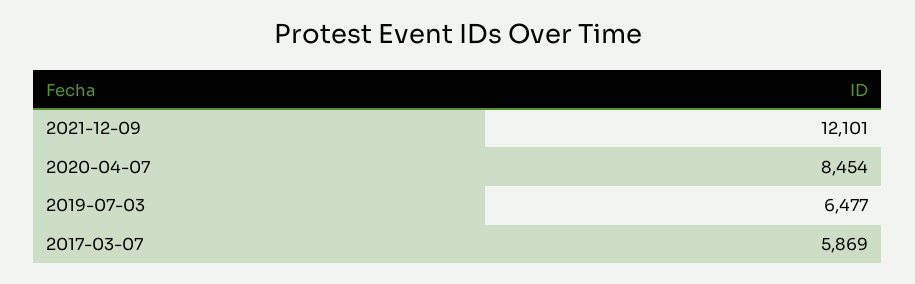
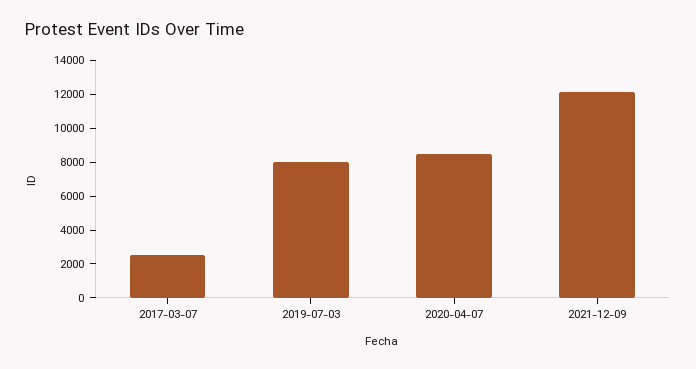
2019-07-03: 6477 -> 8000
2017-03-07: 5869 -> 2500

